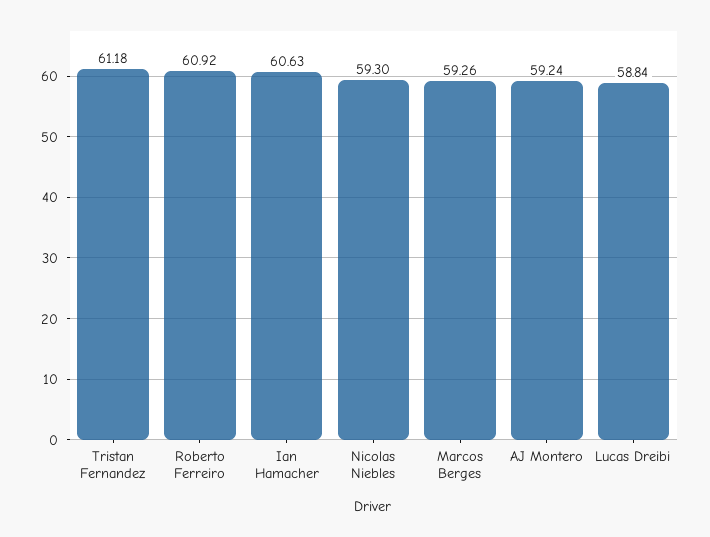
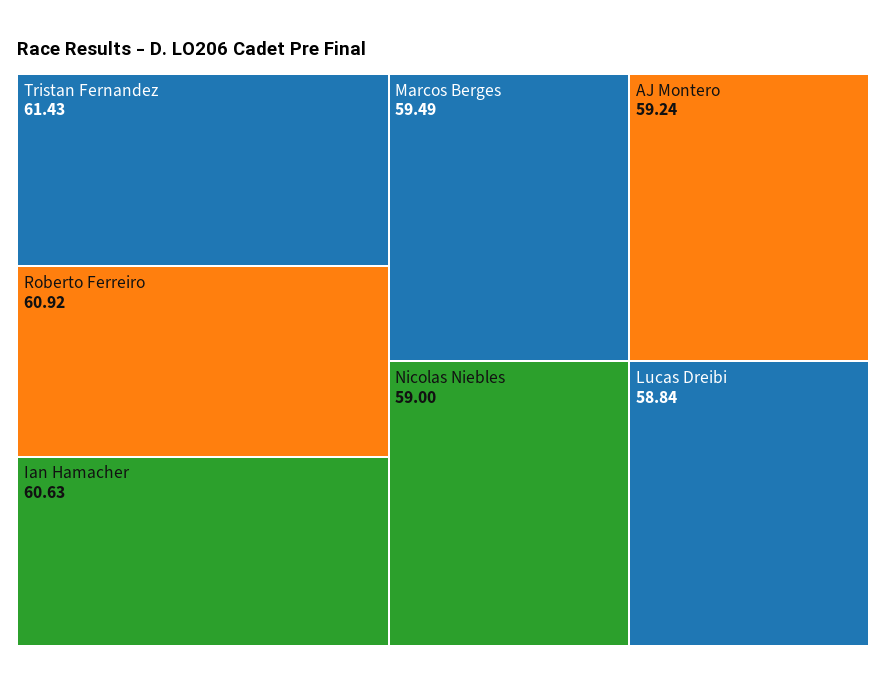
Tristan Fernandez: 61.18 -> 61.43
Nicolas Niebles: 59.3 -> 59
Marcos Berges: 59.26 -> 59.49

